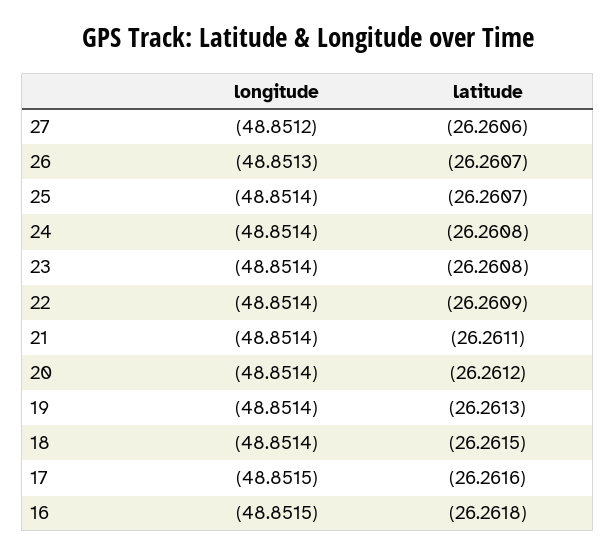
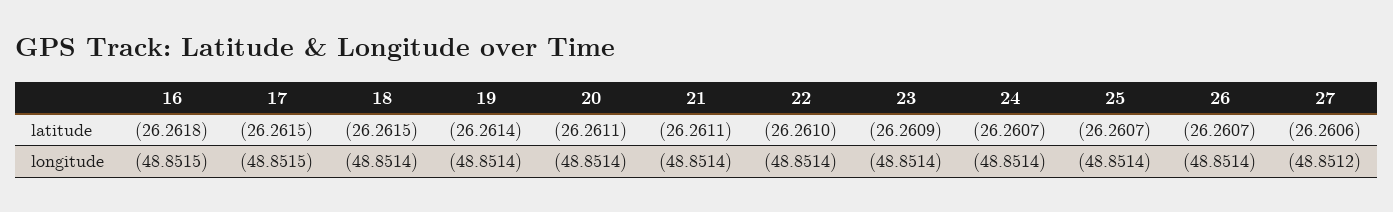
longitude, 26: -48.8513 -> -48.8514
latitude, 24: -26.2608 -> -26.2607
latitude, 23: -26.2608 -> -26.2609
latitude, 22: -26.2609 -> -26.261
latitude, 20: -26.2612 -> -26.2611
latitude, 19: -26.2613 -> -26.2614
latitude, 17: -26.2616 -> -26.2615

